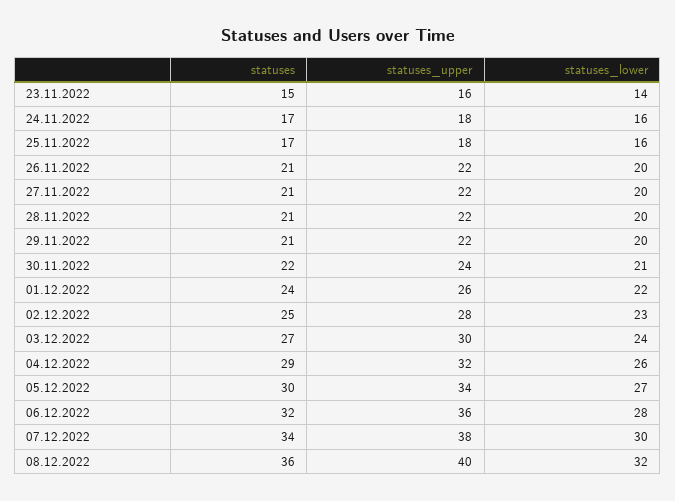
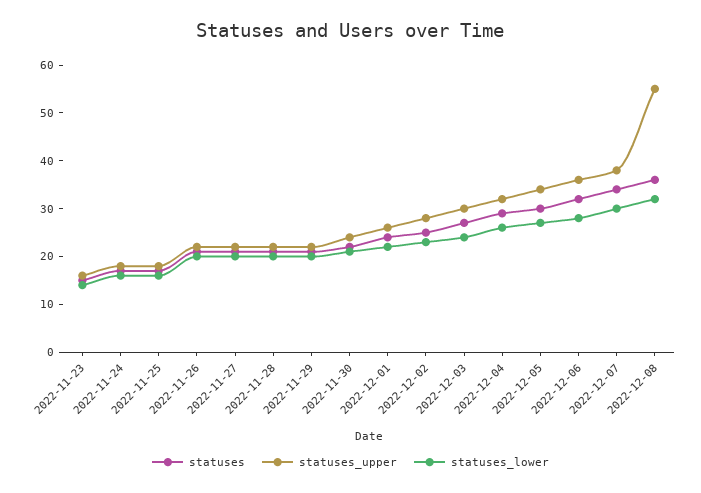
statuses_upper, 08.12.2022: 40 -> 55

